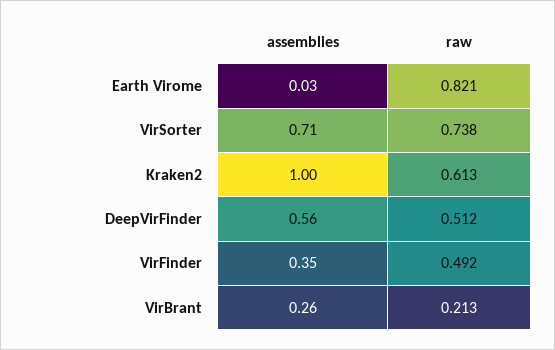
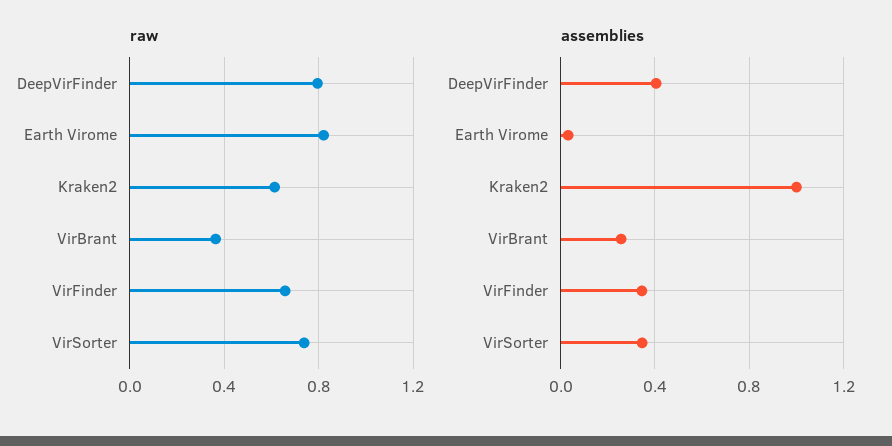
assemblies, VirSorter: 0.71 -> 0.35
assemblies, DeepVirFinder: 0.56 -> 0.4
raw, DeepVirFinder: 0.512 -> 0.8
raw, VirFinder: 0.492 -> 0.65
raw, VirBrant: 0.213 -> 0.35

